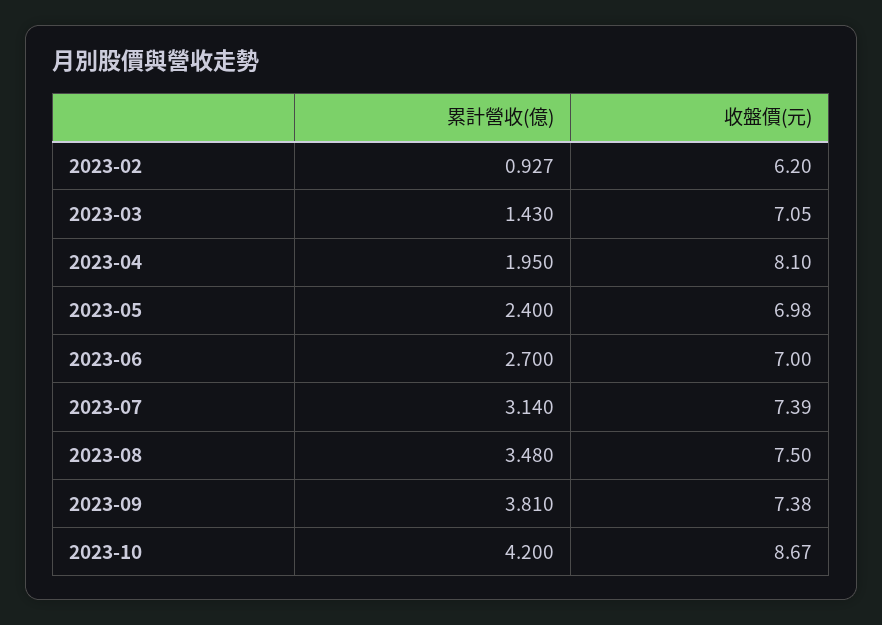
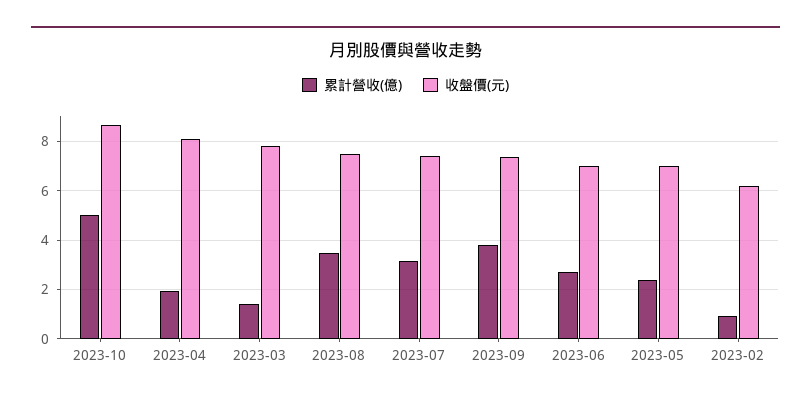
收盤價(元), 2023-03: 7.05 -> 7.75
累計營收(億), 2023-10: 4.2 -> 5

